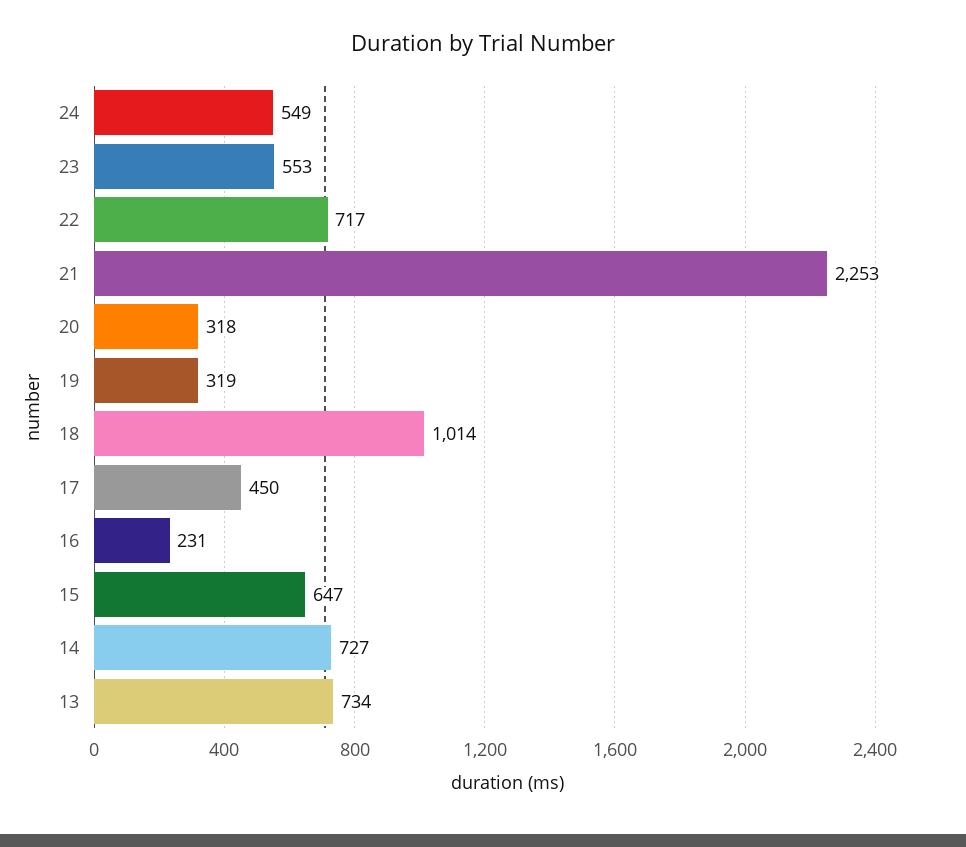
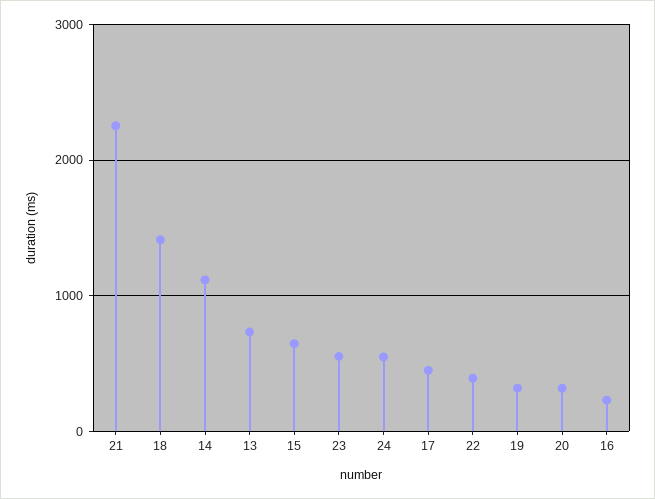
22: 717 -> 400
18: 1014 -> 1400
14: 727 -> 1100

